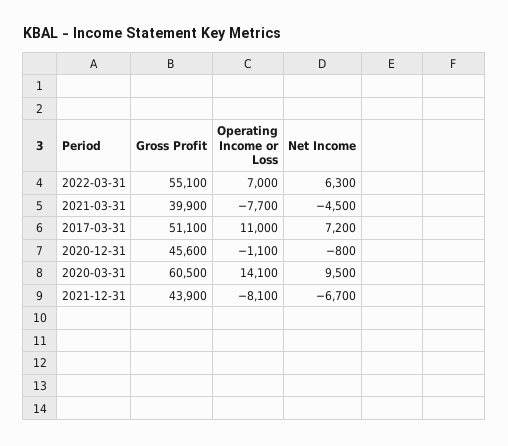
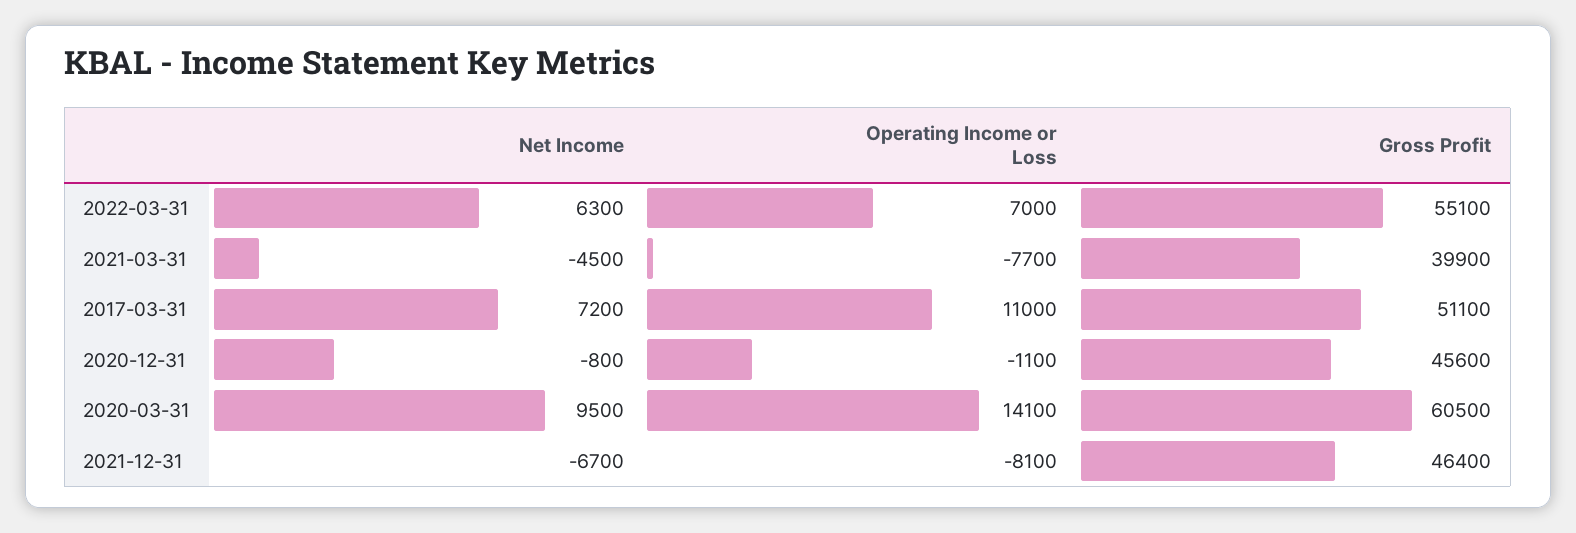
Gross Profit, 2021-12-31: 43900 -> 46400

